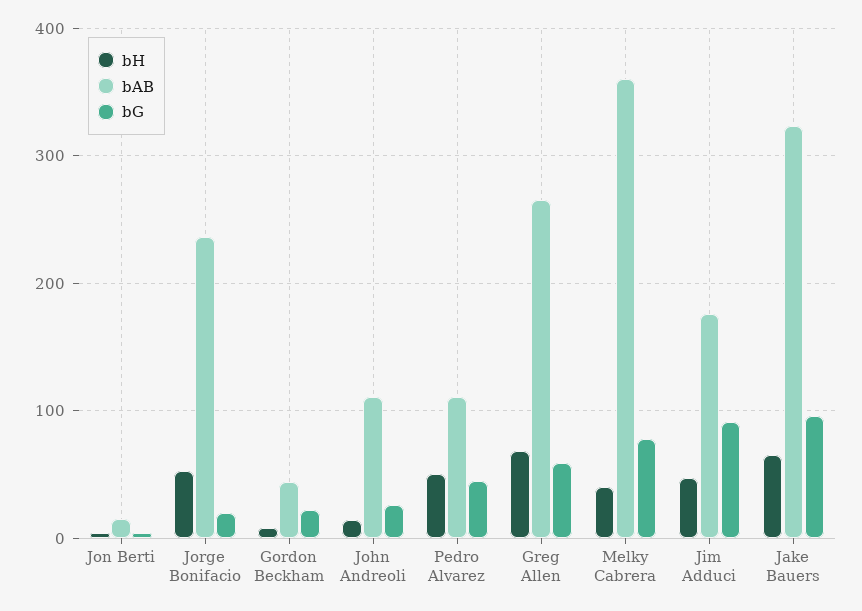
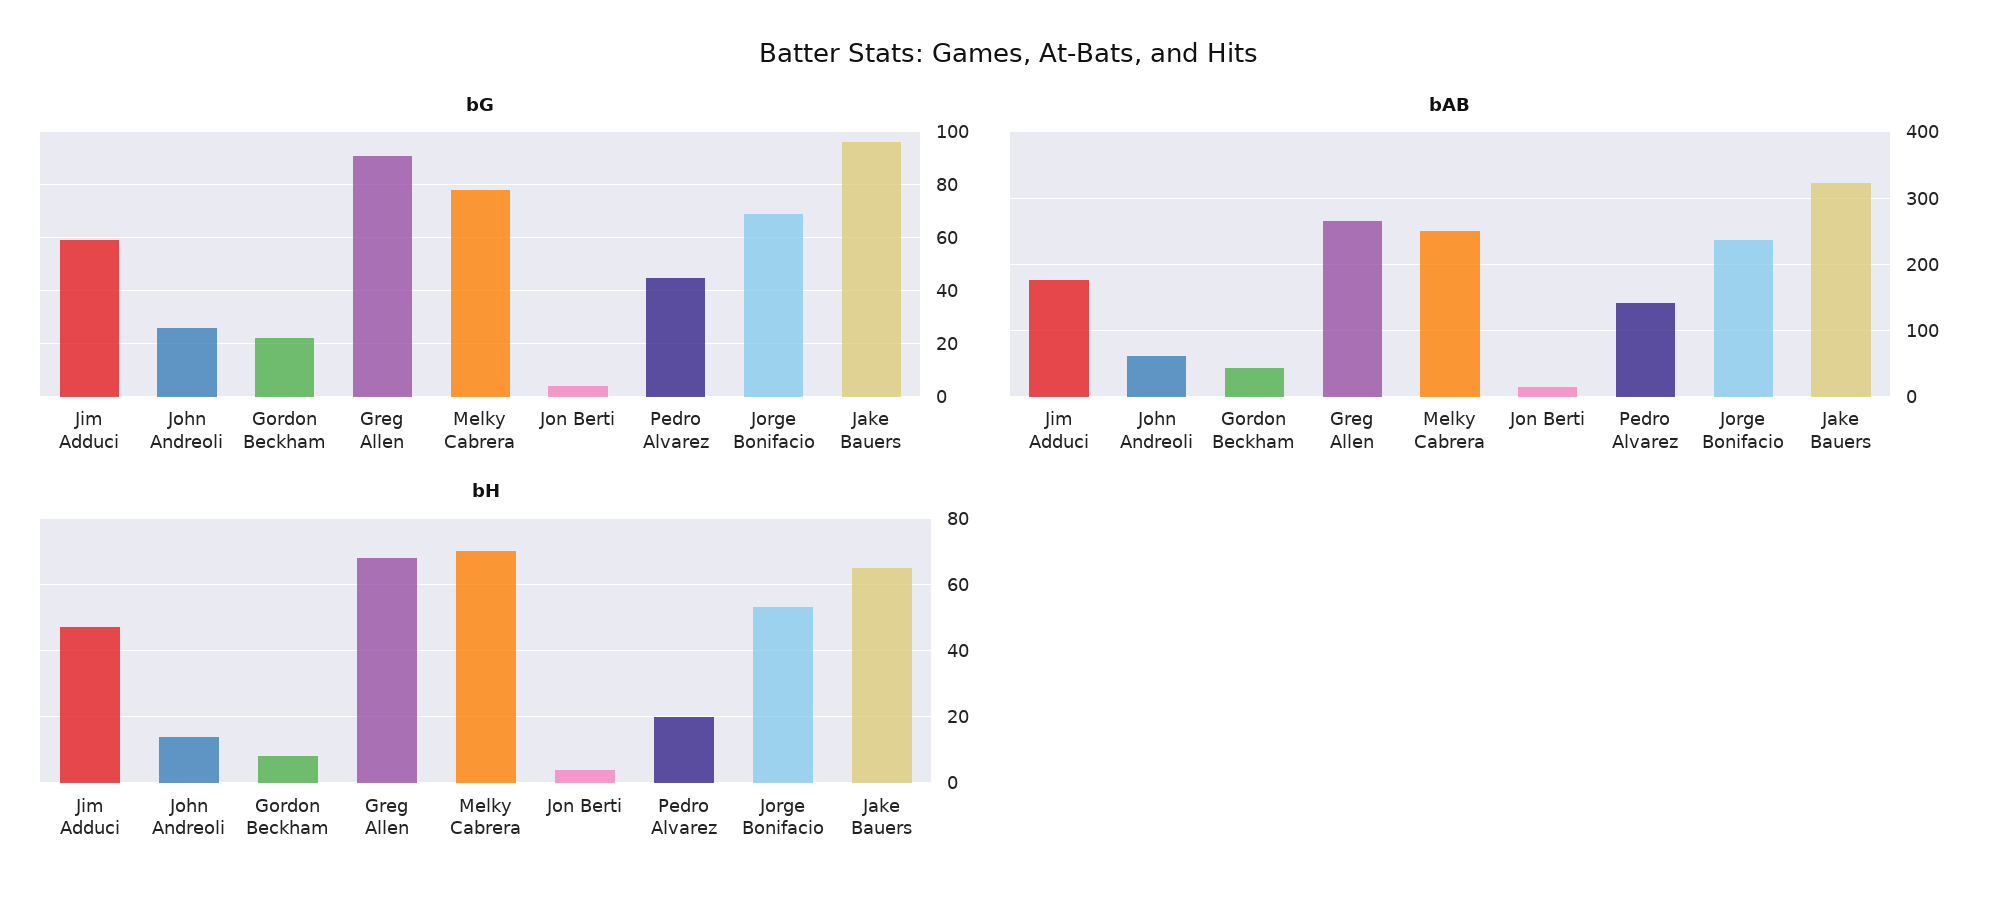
bG, Jorge Bonifacio: 20 -> 70
bAB, John Andreoli: 110 -> 60
bH, Pedro Alvarez: 50 -> 20
bAB, Pedro Alvarez: 110 -> 140
bG, Greg Allen: 60 -> 90
bH, Melky Cabrera: 40 -> 70
bAB, Melky Cabrera: 360 -> 250
bG, Jim Adduci: 90 -> 60

